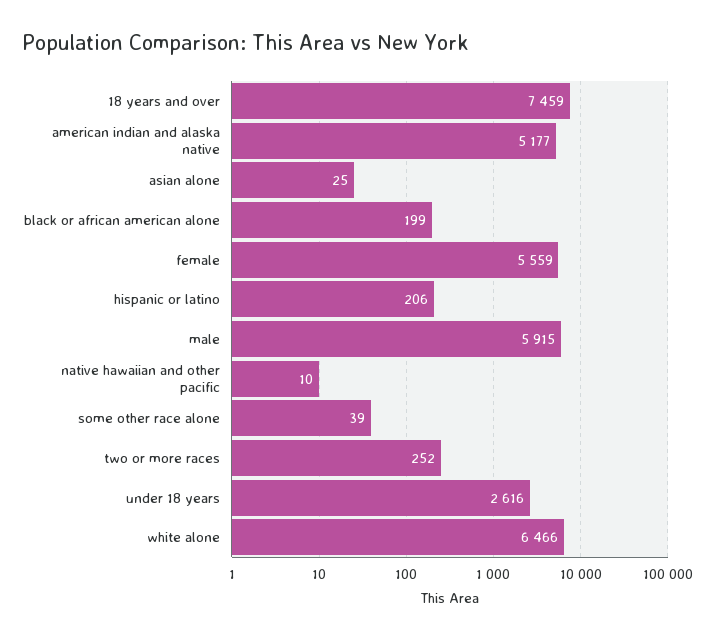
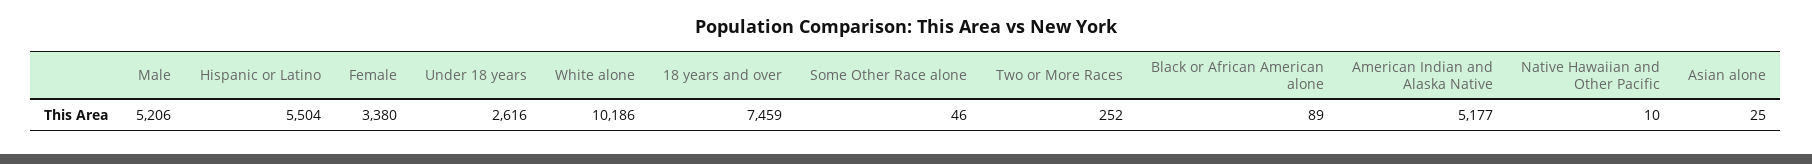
black or african american alone: 199 -> 89
female: 5559 -> 3380
hispanic or latino: 206 -> 5504
male: 5915 -> 5206
some other race alone: 39 -> 46
white alone: 6466 -> 10186

